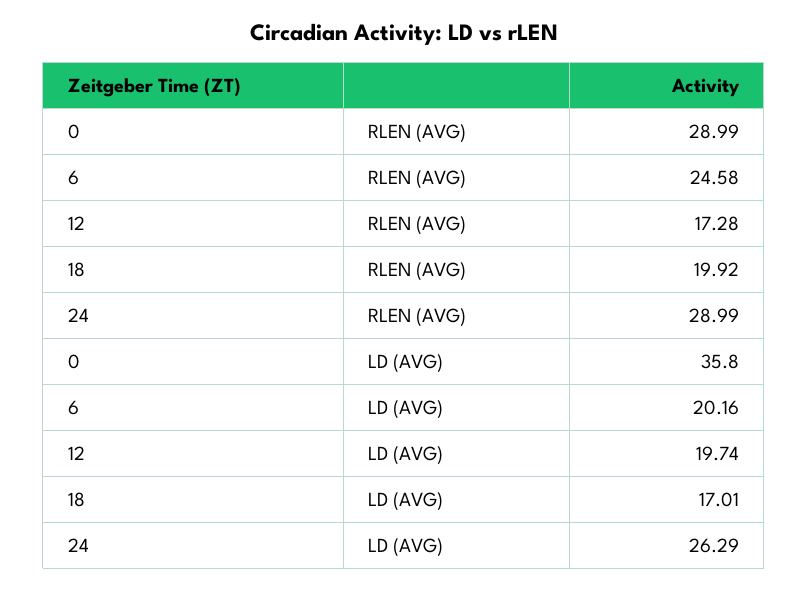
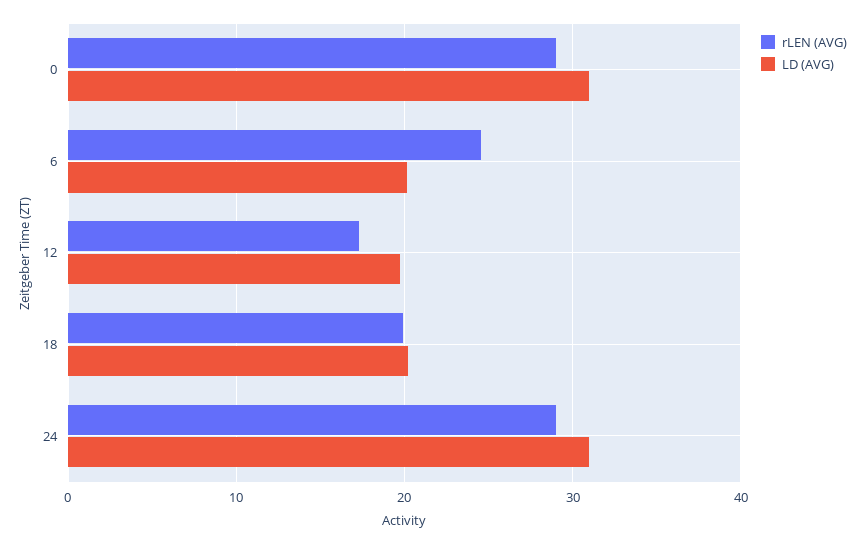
LD (AVG), 0: 35.8 -> 31
LD (AVG), 18: 17.01 -> 20
LD (AVG), 24: 26.29 -> 31

